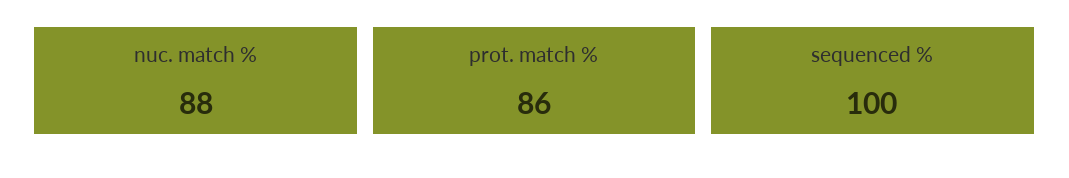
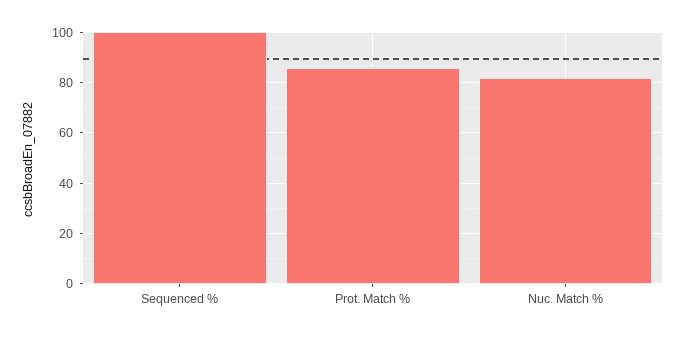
nuc. match %: 88 -> 82.5

